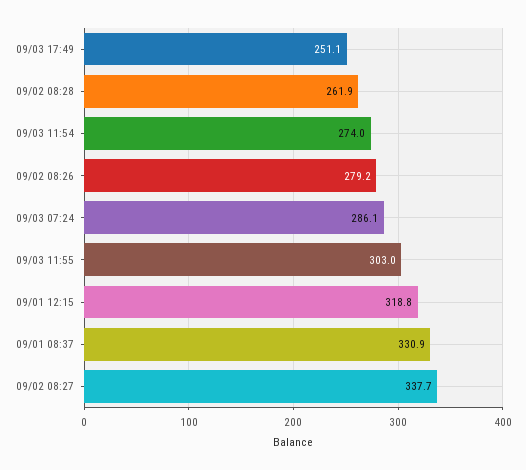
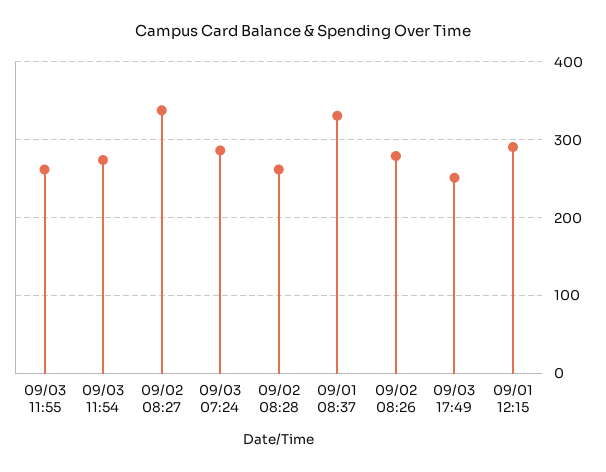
09/03 11:55: 303 -> 260
09/01 12:15: 318.8 -> 290

